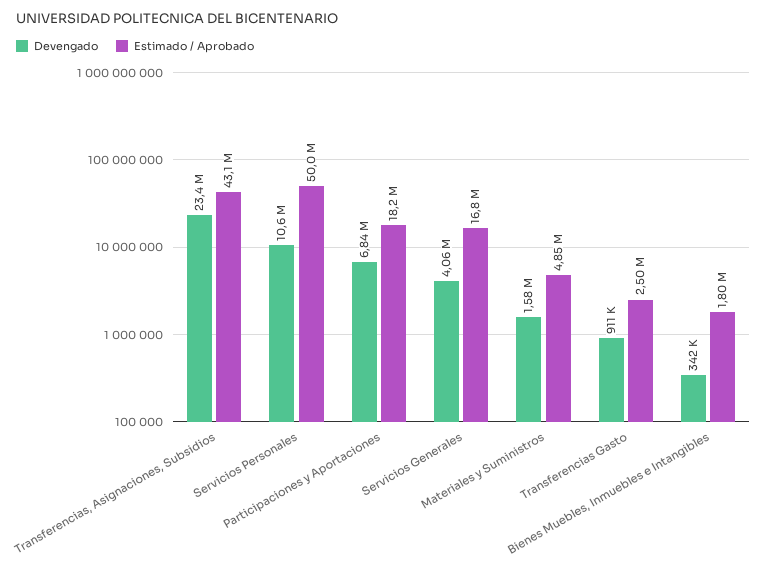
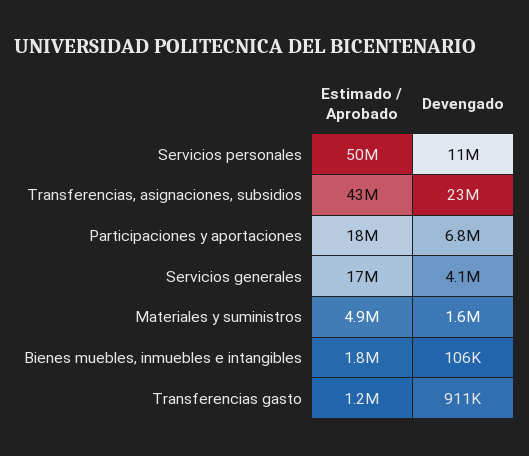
Estimado / Aprobado, Transferencias Gasto: 2500000 -> 1200000
Devengado, Bienes Muebles, Inmuebles e Intangibles: 342000 -> 106000

